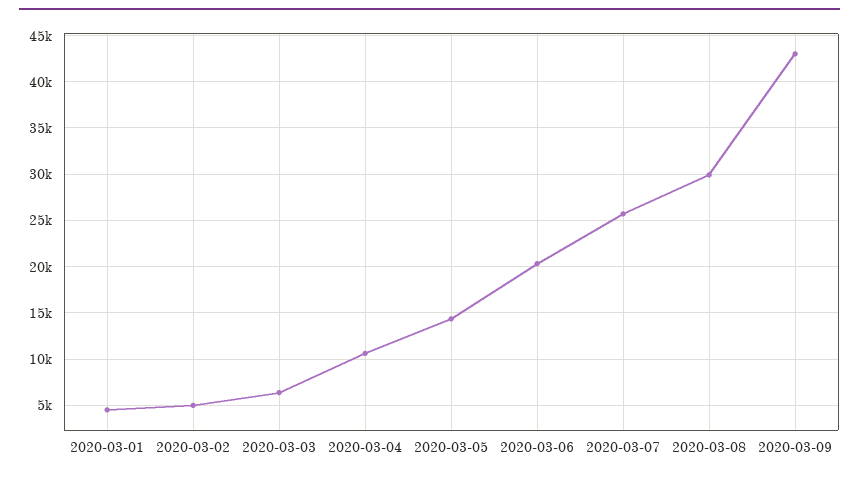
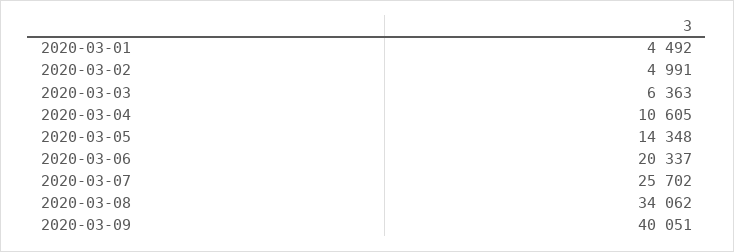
2020-03-08: 30000 -> 34062
2020-03-09: 43000 -> 40051

